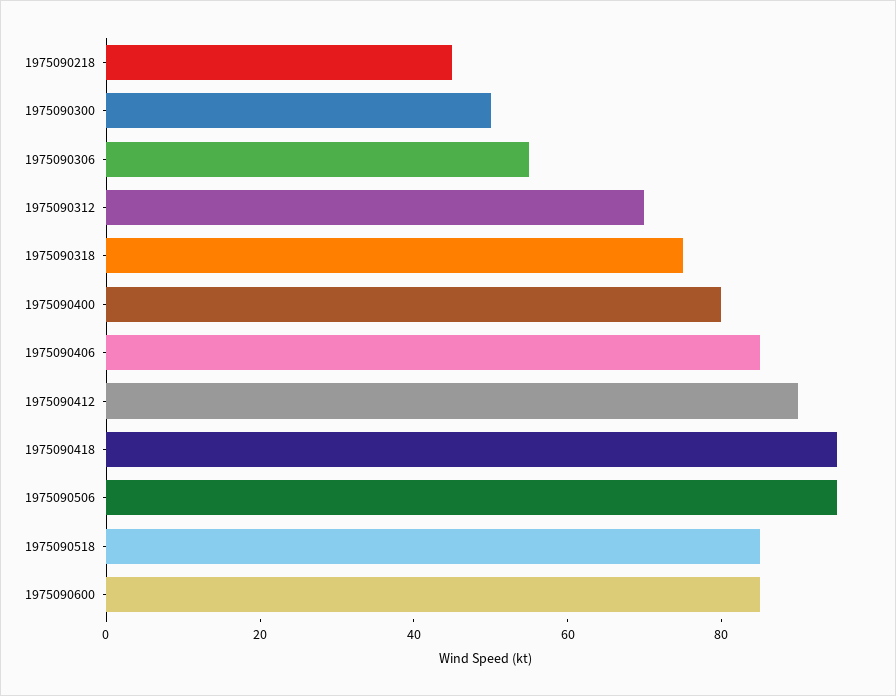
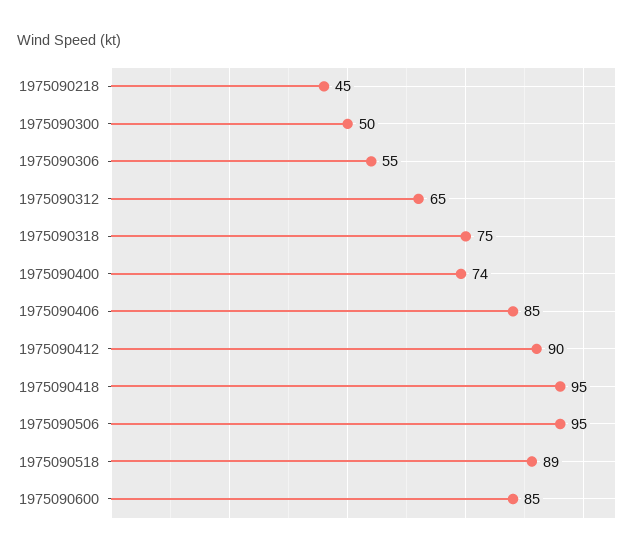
1975090312: 70 -> 65
1975090400: 80 -> 74
1975090518: 85 -> 89

